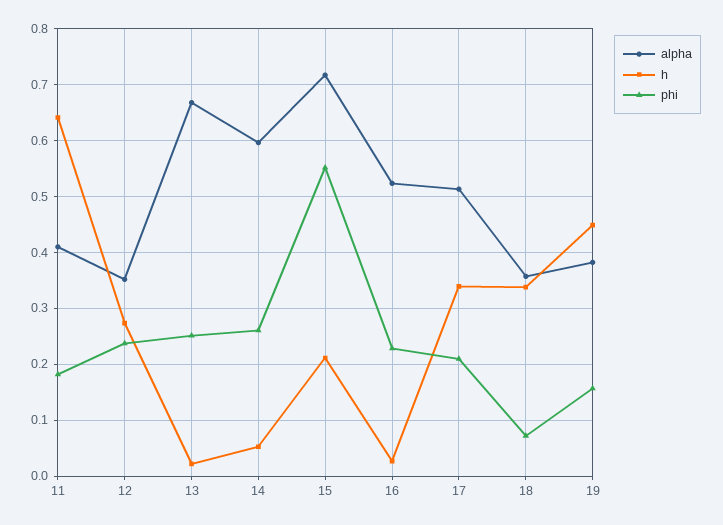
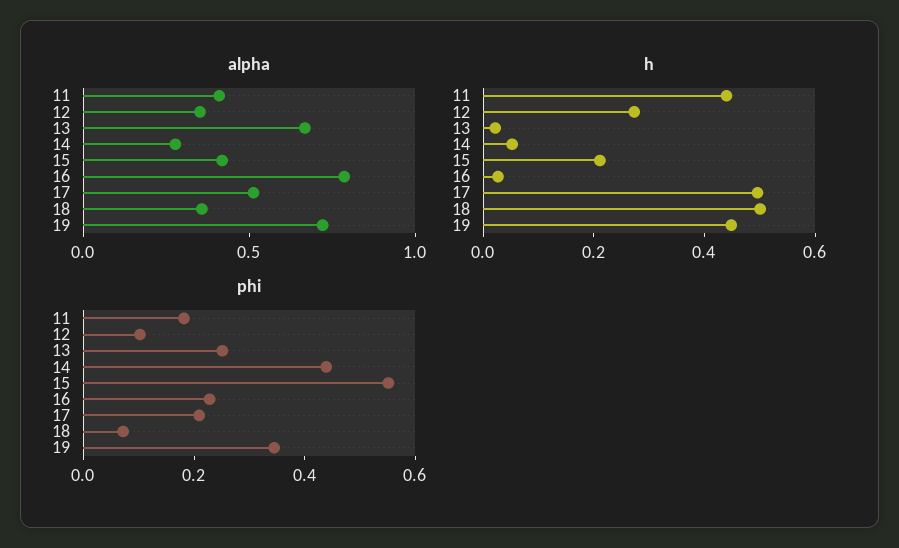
h, 11: 0.64 -> 0.45
phi, 12: 0.24 -> 0.1
alpha, 14: 0.6 -> 0.3
phi, 14: 0.26 -> 0.45
alpha, 15: 0.72 -> 0.4
alpha, 16: 0.52 -> 0.8
h, 17: 0.34 -> 0.5
h, 18: 0.34 -> 0.5
alpha, 19: 0.38 -> 0.7
phi, 19: 0.16 -> 0.35

